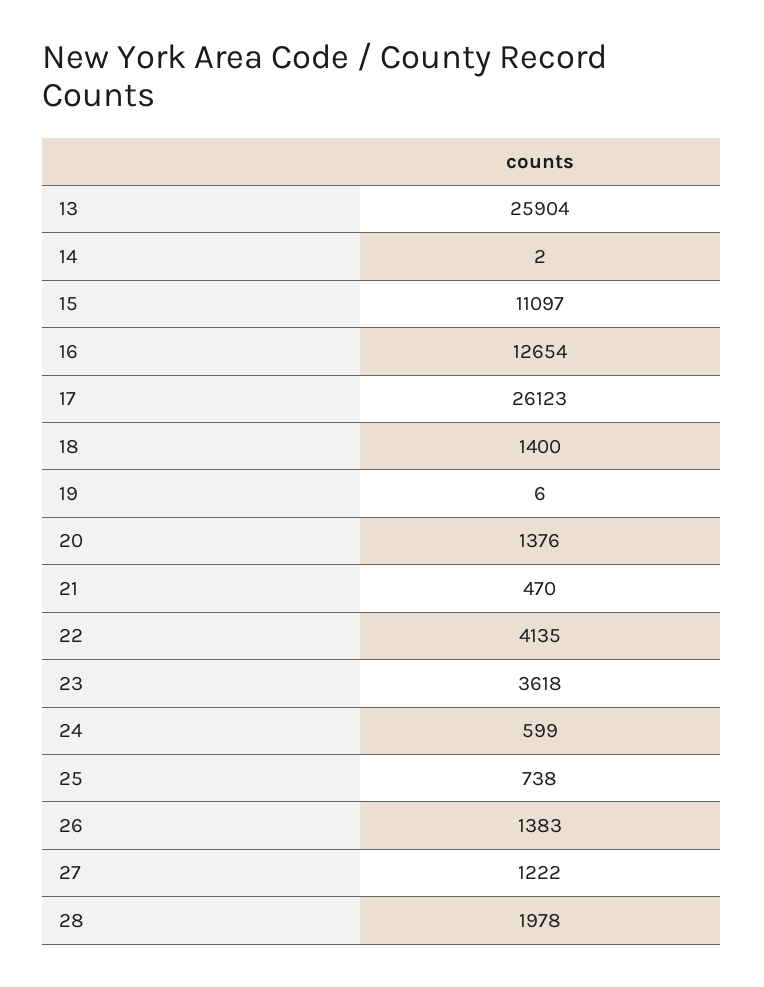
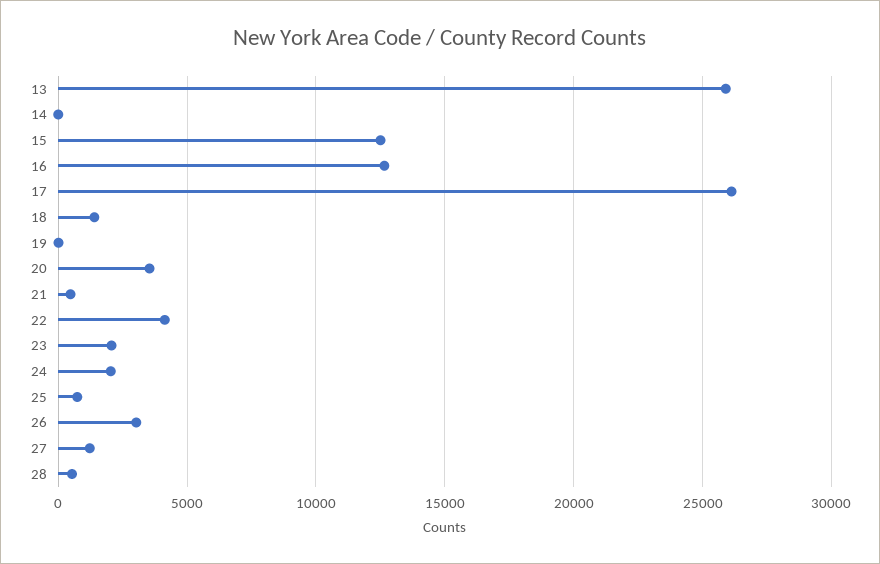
15: 11097 -> 12500
20: 1376 -> 3500
23: 3618 -> 2000
24: 599 -> 2000
26: 1383 -> 3000
28: 1978 -> 500

